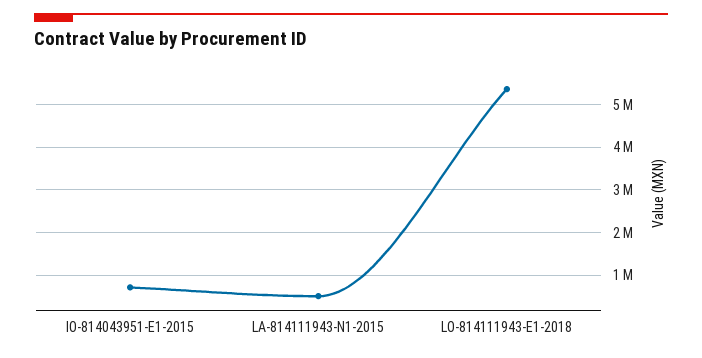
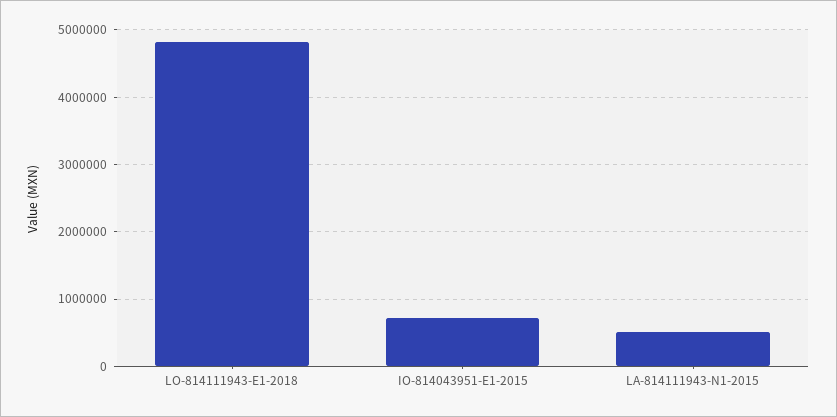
LO-814111943-E1-2018: 5400000 -> 4800000

